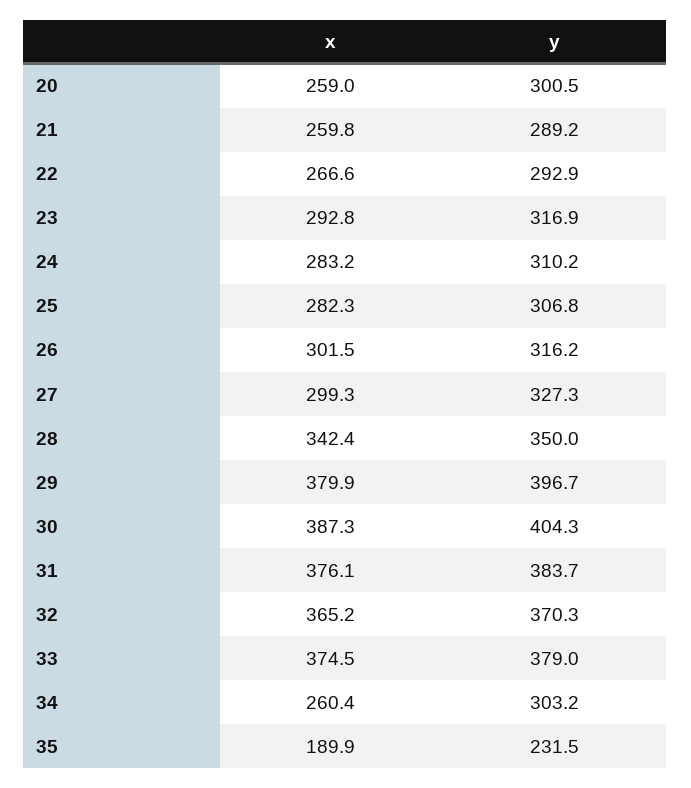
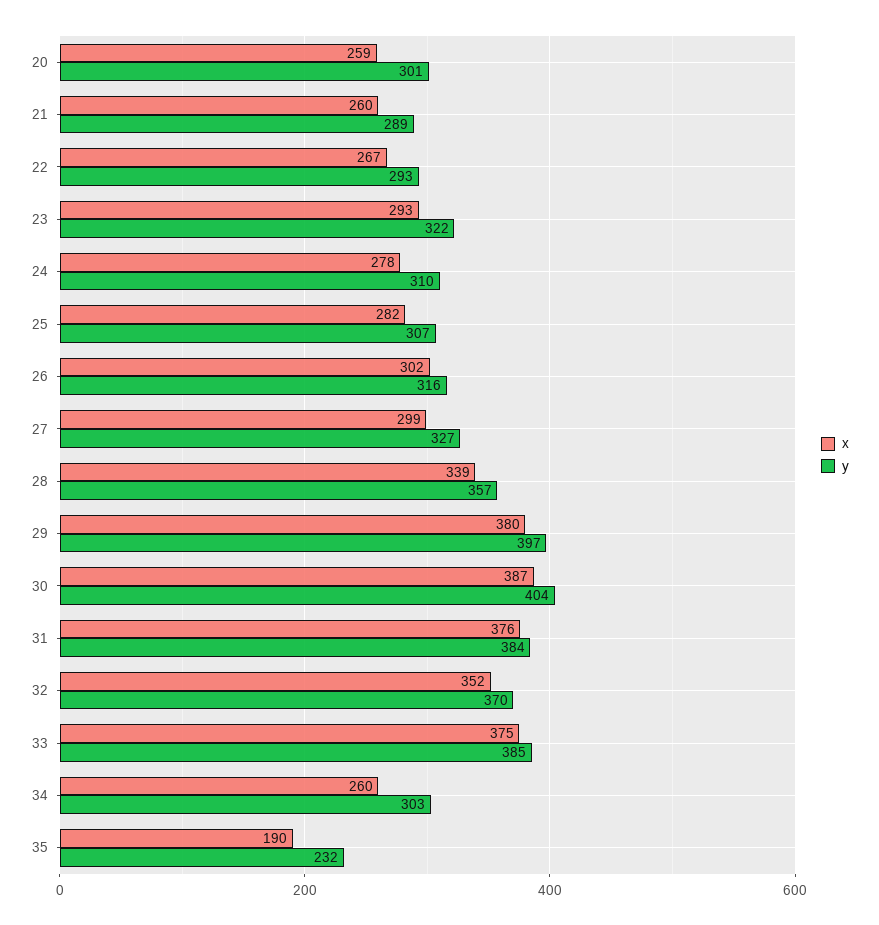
y, 23: 316.9 -> 322
x, 24: 283.2 -> 278
x, 28: 342.4 -> 339
y, 28: 350 -> 357
x, 32: 365.2 -> 352
y, 33: 379 -> 385

